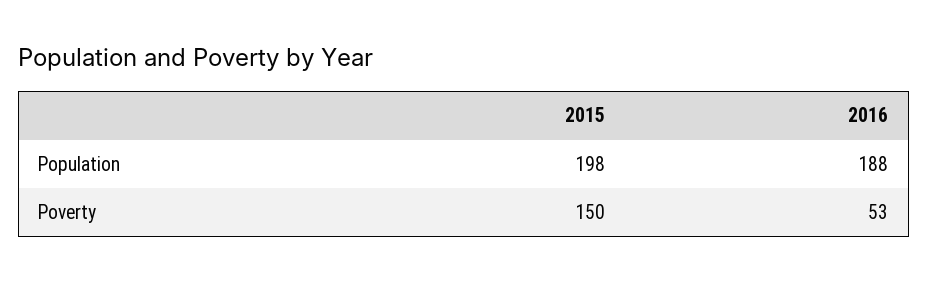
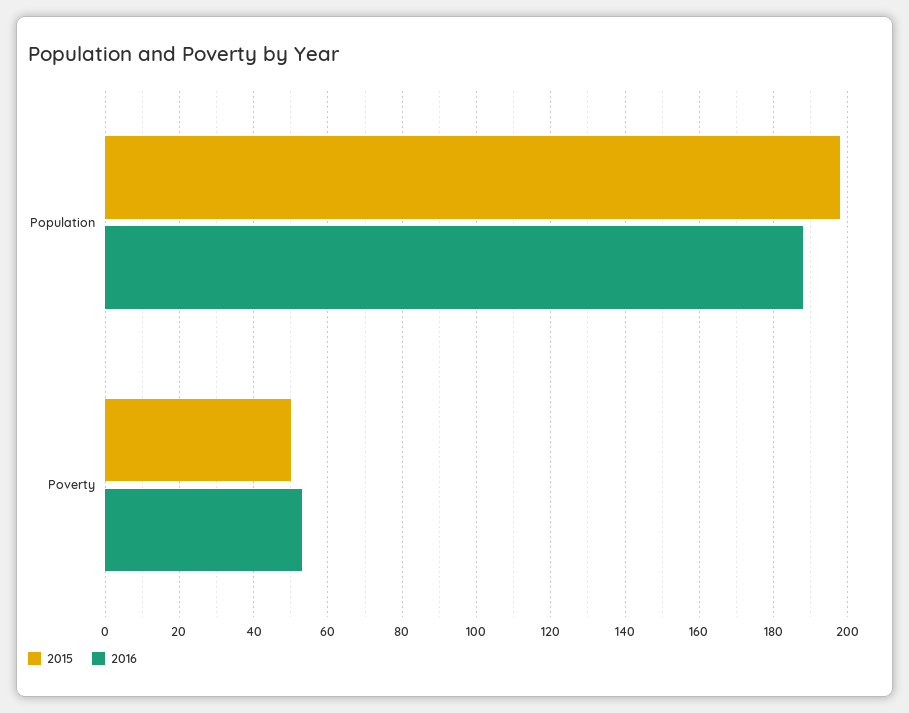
2015, Poverty: 150 -> 50

